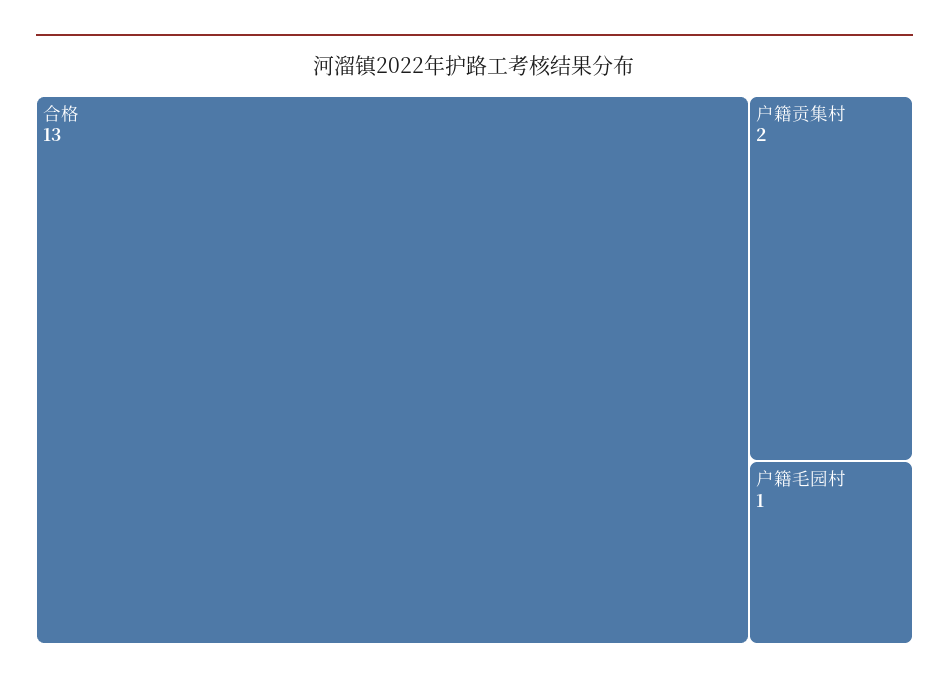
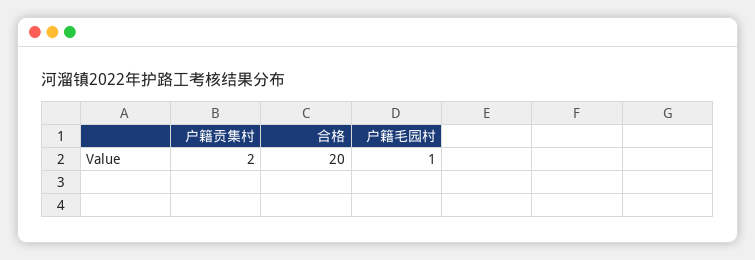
合格: 13 -> 20

